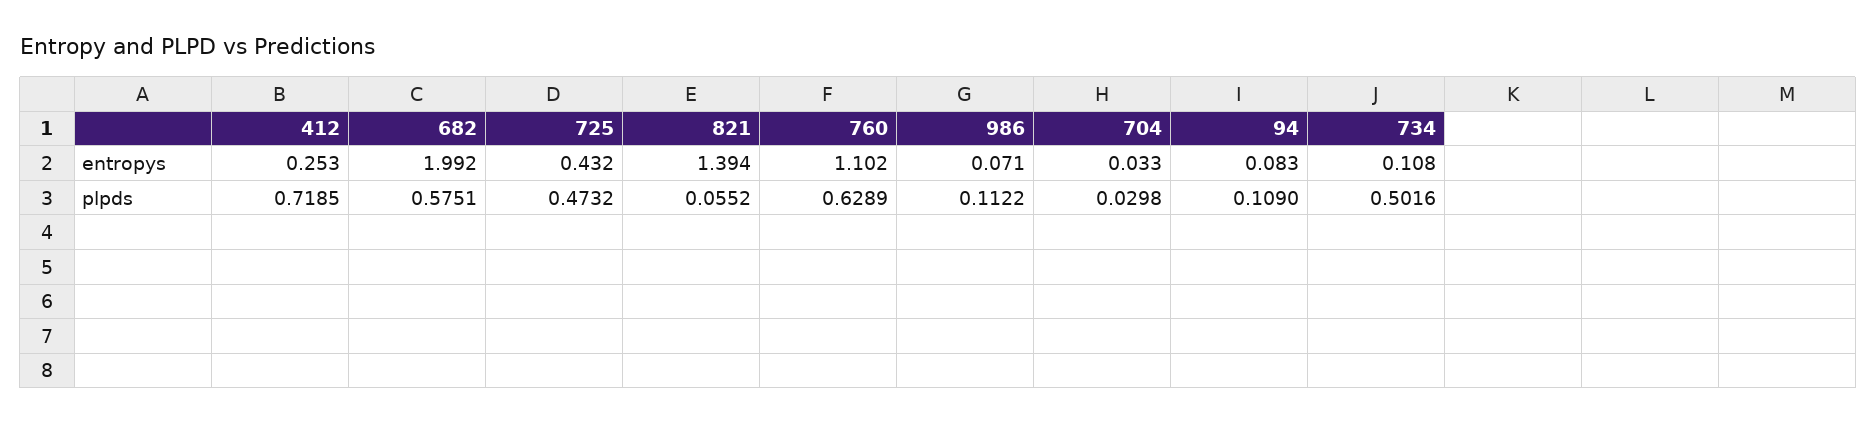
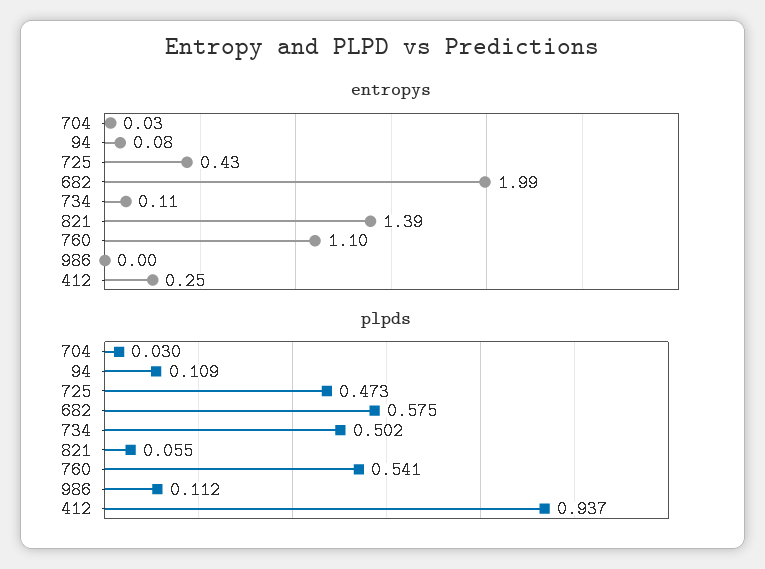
entropys, 986: 0.071 -> 0
plpds, 412: 0.7185 -> 0.937
plpds, 760: 0.6289 -> 0.541

